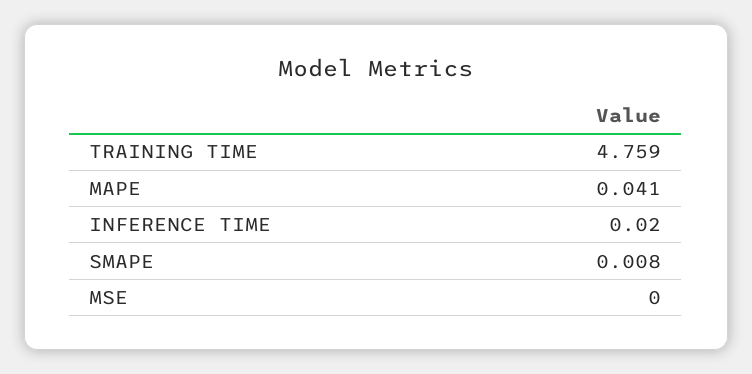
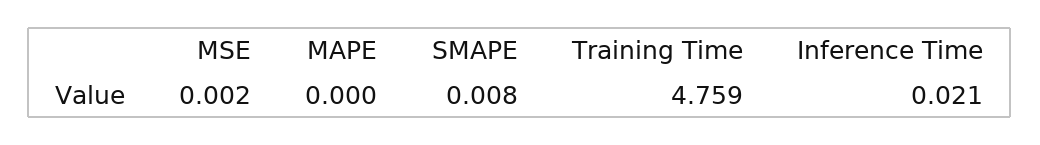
MAPE: 0.041 -> 0
INFERENCE TIME: 0.02 -> 0.021
MSE: 0 -> 0.002

